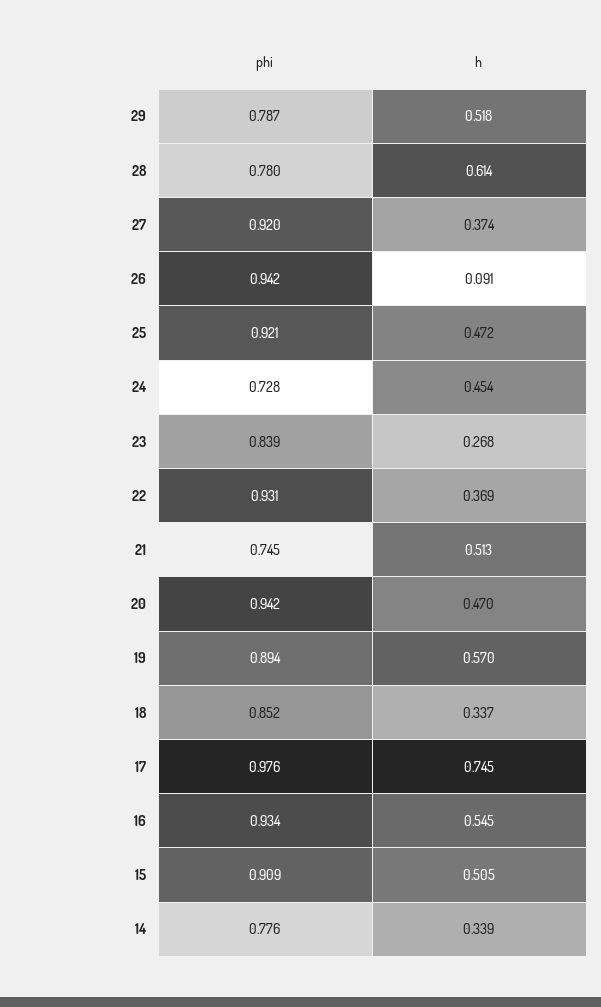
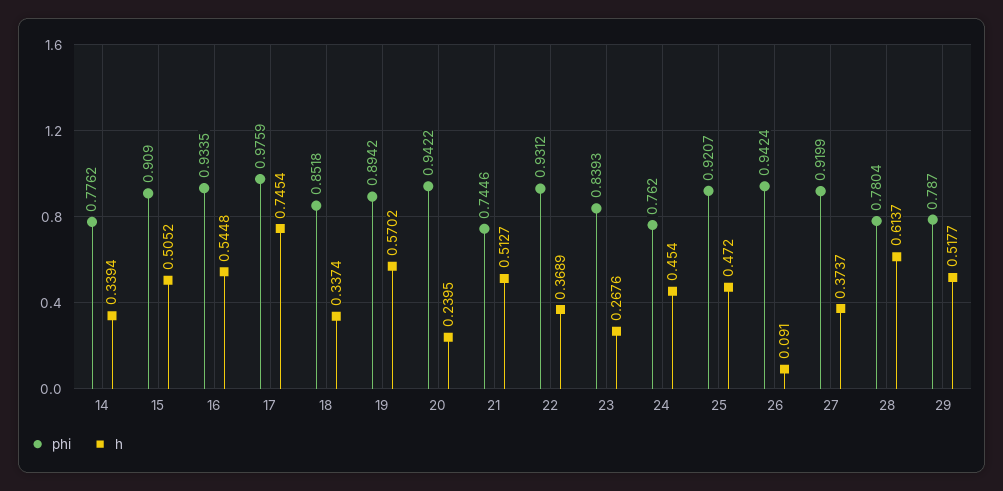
phi, 24: 0.728 -> 0.762
h, 20: 0.47 -> 0.2395

